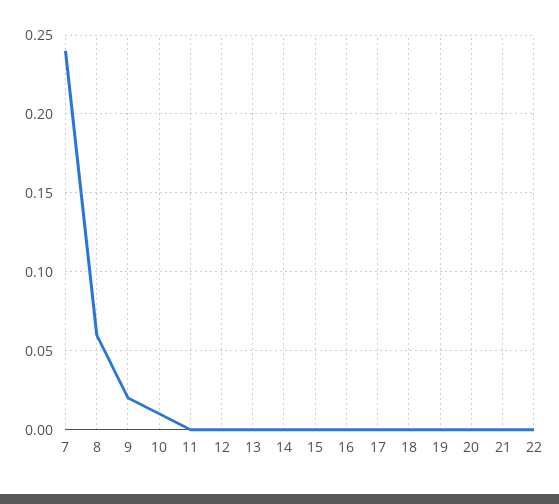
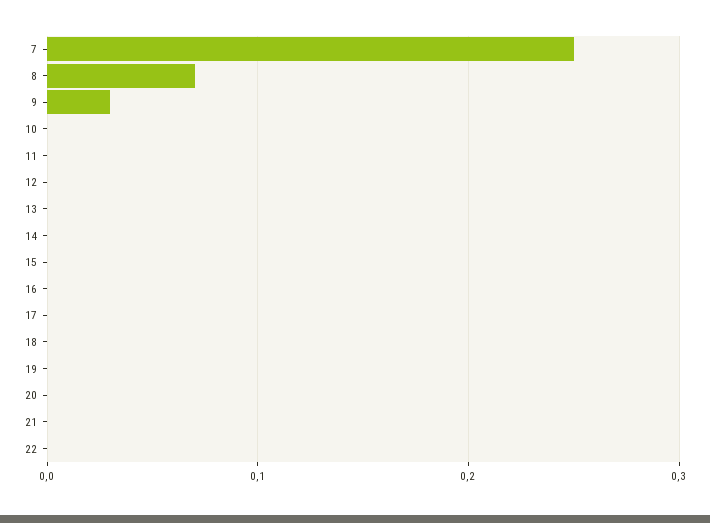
7: 0.24 -> 0.25
8: 0.06 -> 0.07
9: 0.02 -> 0.03
10: 0.01 -> 0

